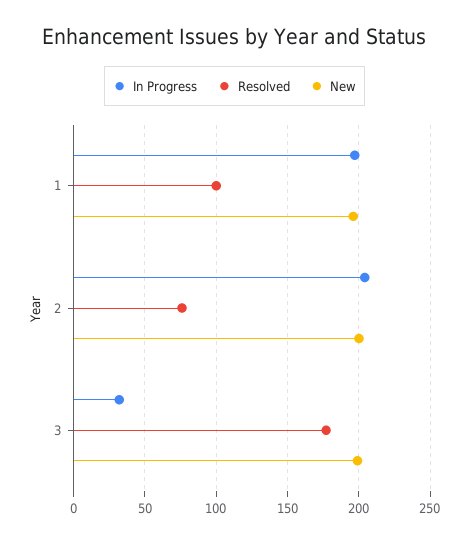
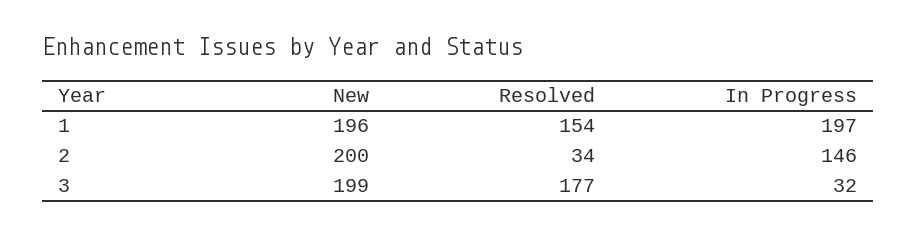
Resolved, 1: 100 -> 154
In Progress, 2: 205 -> 146
Resolved, 2: 75 -> 34

